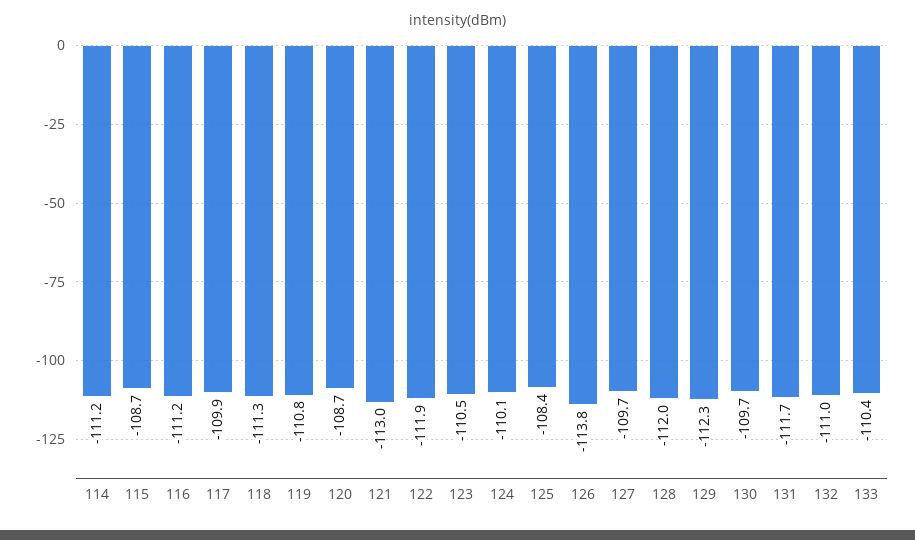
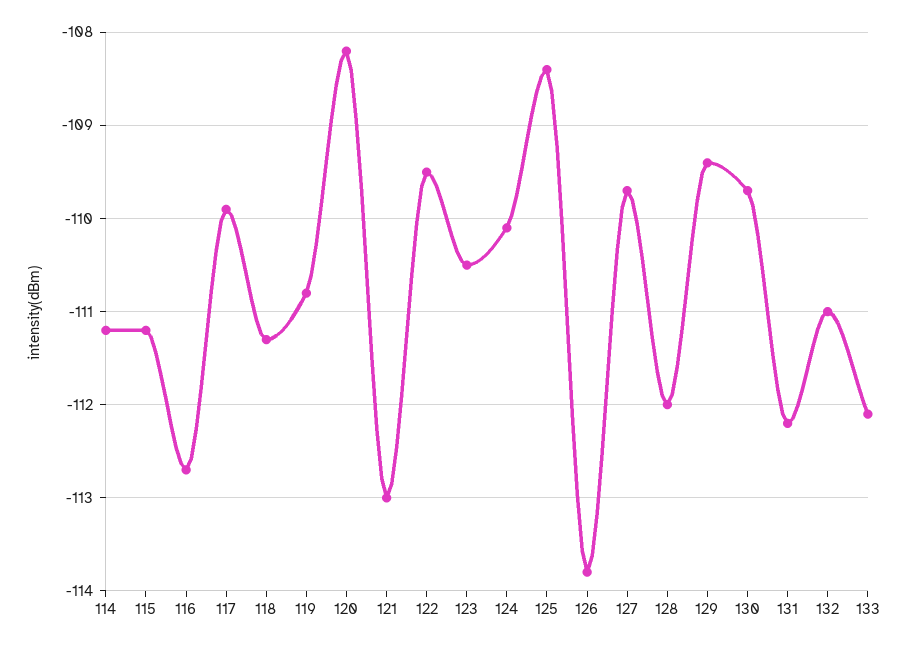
115: -108.7 -> -111.2
116: -111.2 -> -112.7
120: -108.7 -> -108.2
122: -111.9 -> -109.5
129: -112.3 -> -109.4
131: -111.7 -> -112.2
133: -110.4 -> -112.1

